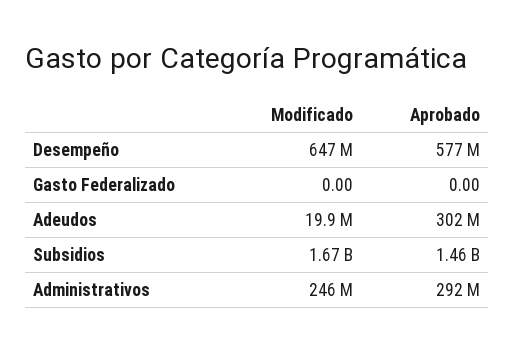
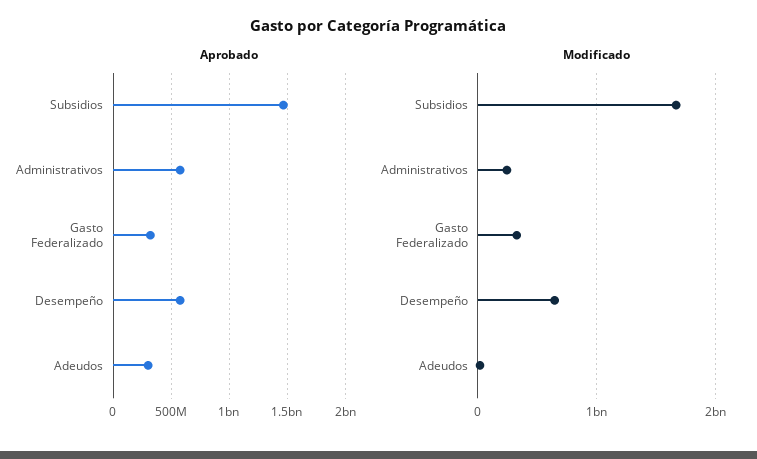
Modificado, Gasto Federalizado: 0 -> 300000000
Aprobado, Gasto Federalizado: 0 -> 300000000
Aprobado, Administrativos: 292000000 -> 600000000

